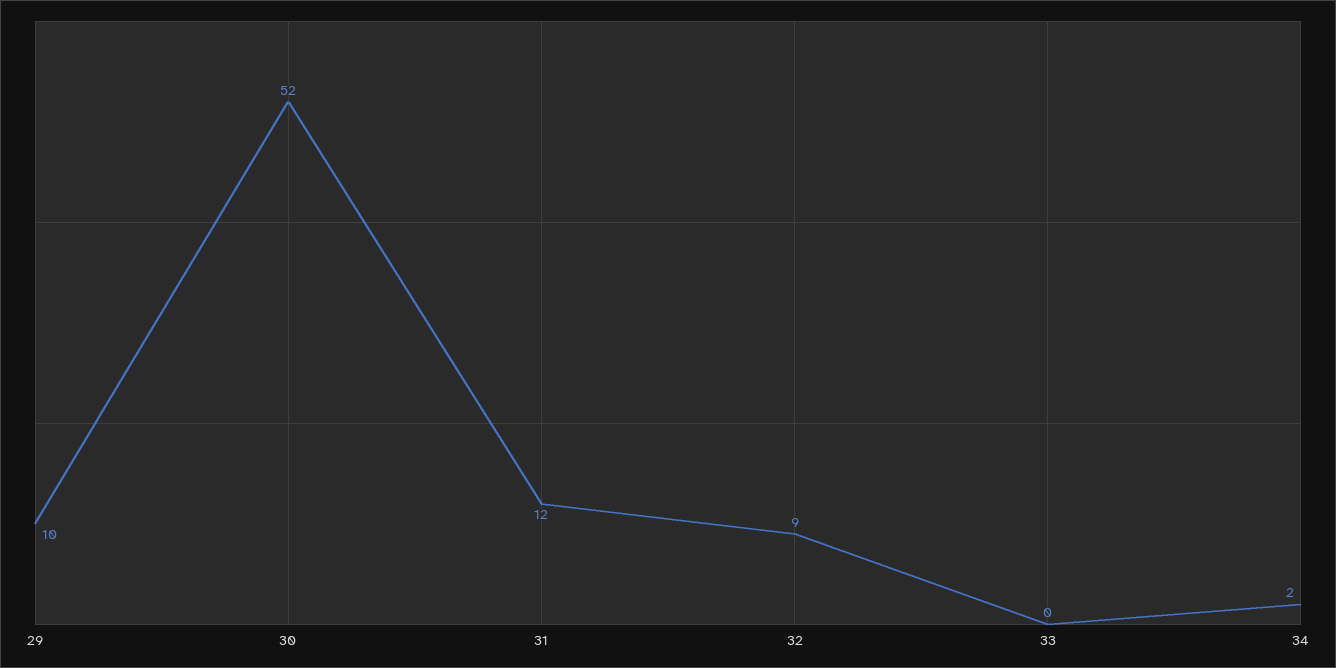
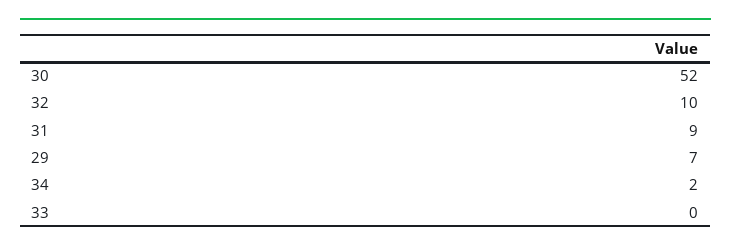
29: 10 -> 7
31: 12 -> 9
32: 9 -> 10

